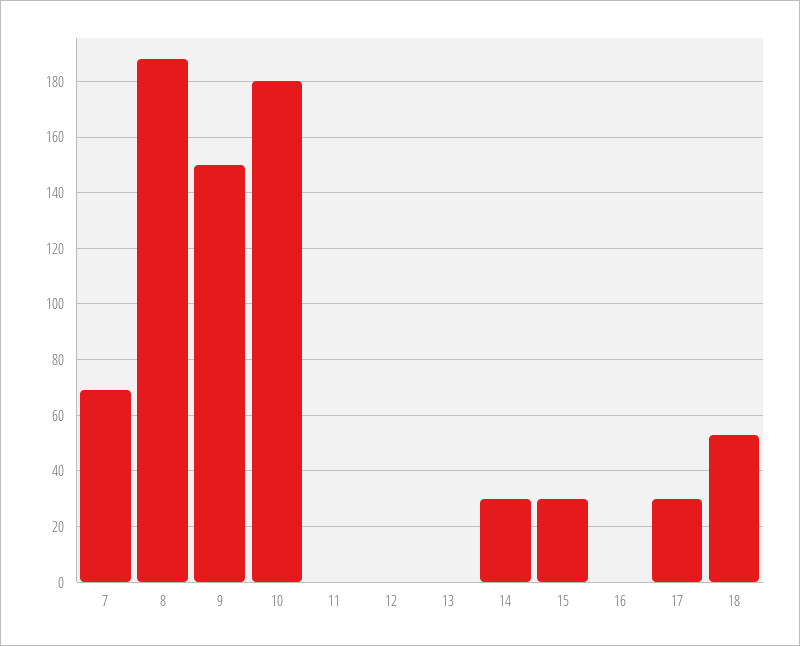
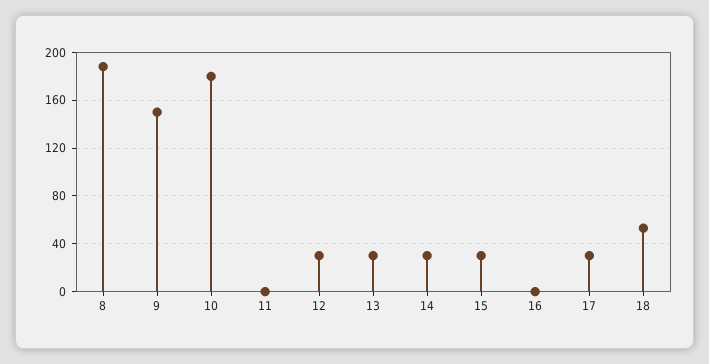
7: 70 -> none
12: 0 -> 30
13: 0 -> 30

